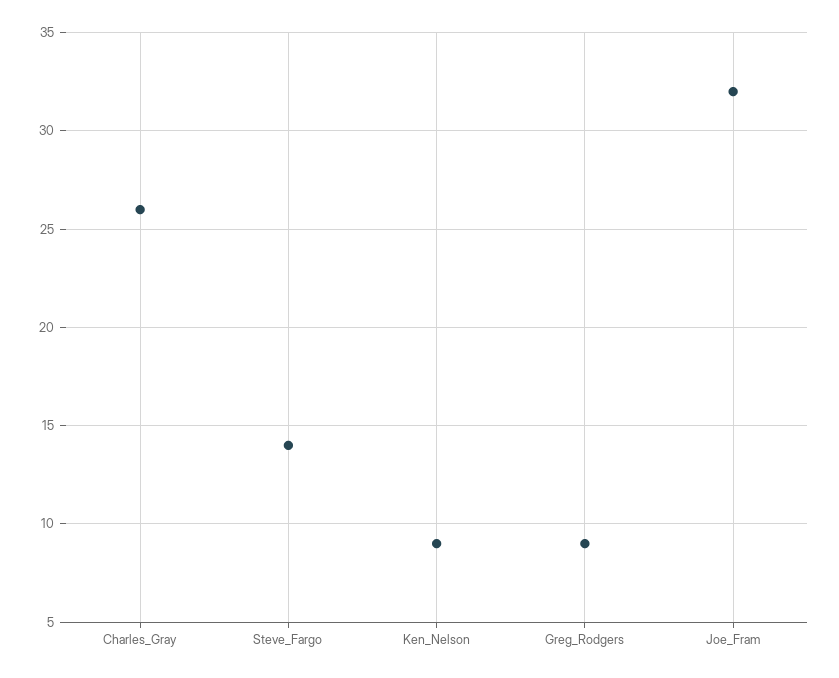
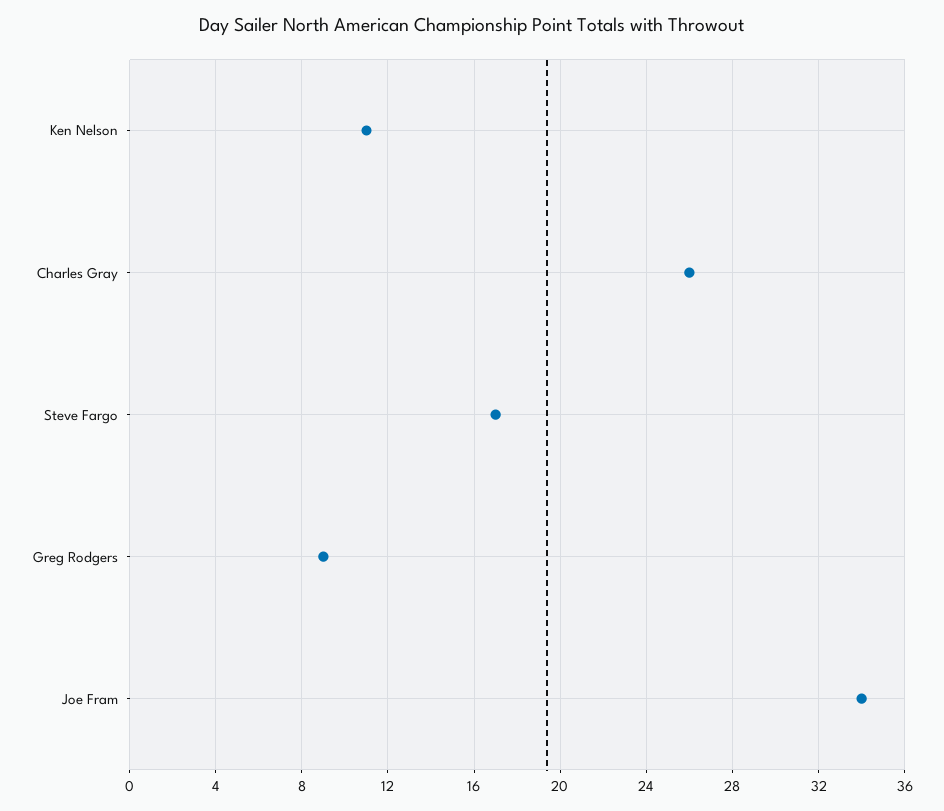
Steve_Fargo: 14 -> 17
Ken_Nelson: 9 -> 11
Joe_Fram: 32 -> 34

